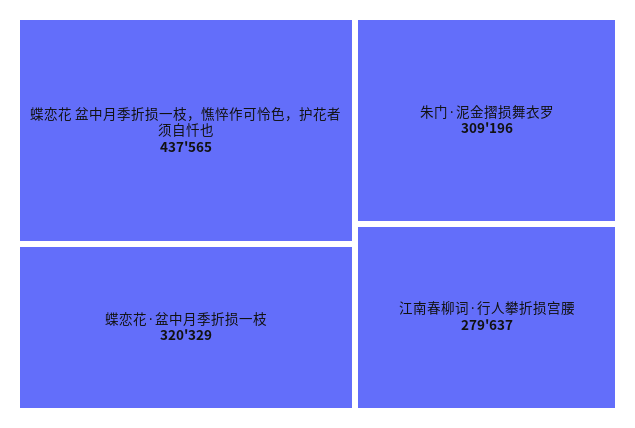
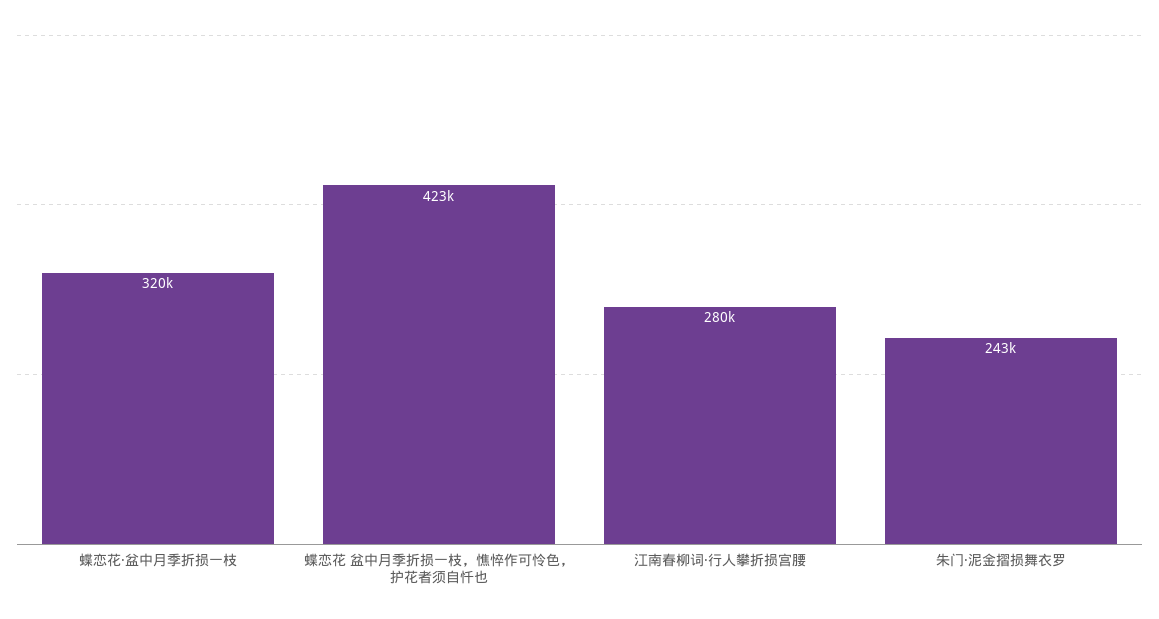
蝶恋花 盆中月季折损一枝，憔悴作可怜色，护花者须自忏也: 437565 -> 423000
朱门·泥金摺损舞衣罗: 309196 -> 243000

